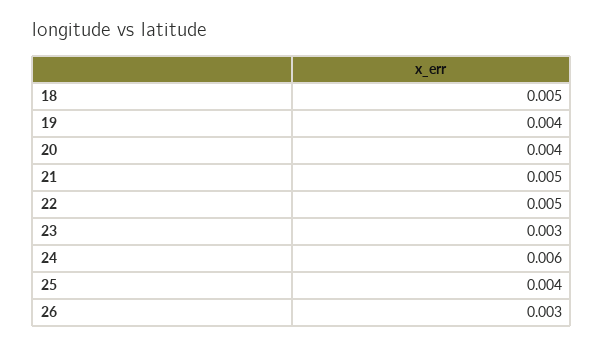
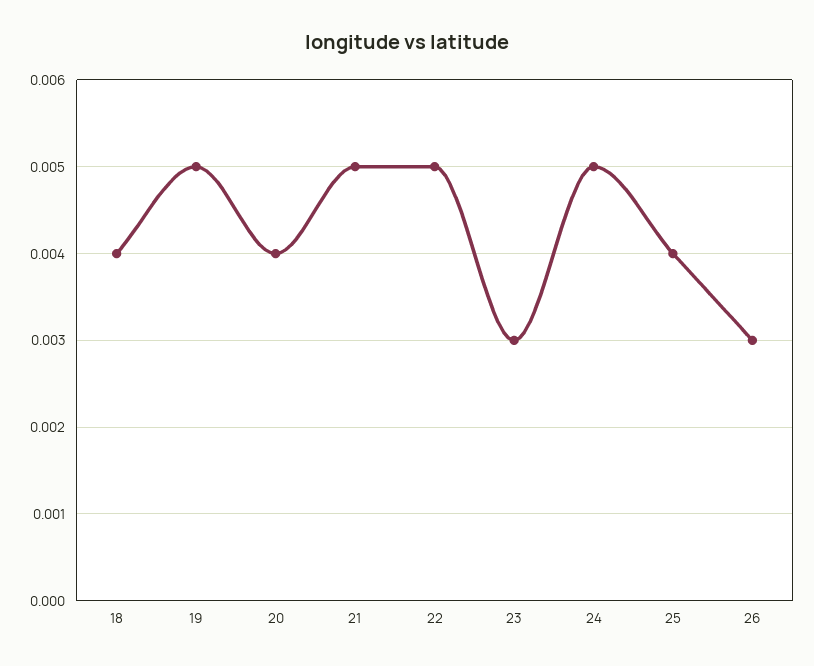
18: 0.005 -> 0.004
19: 0.004 -> 0.005
24: 0.006 -> 0.005

